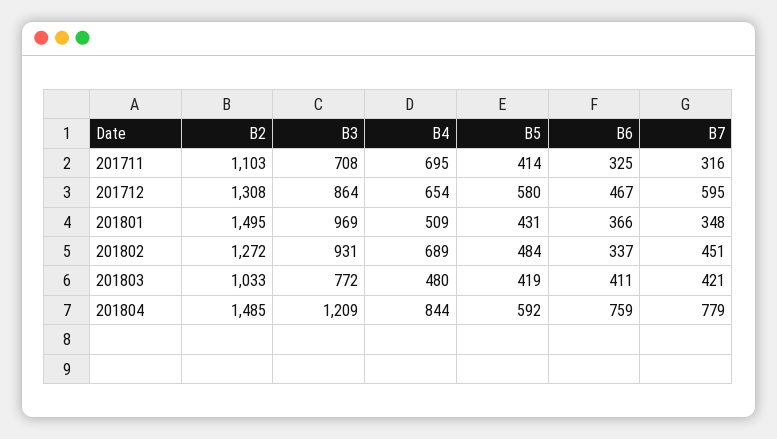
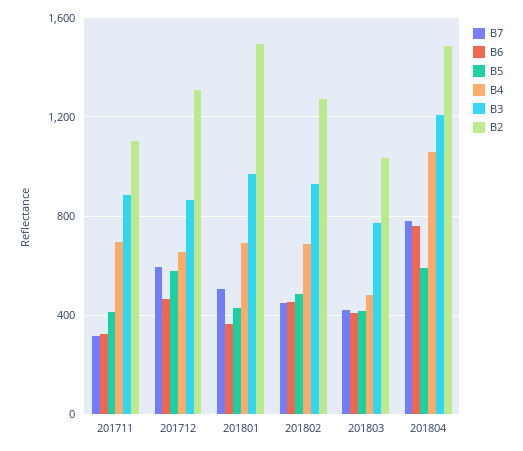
B3, 201711: 708 -> 900
B4, 201801: 509 -> 700
B7, 201801: 348 -> 500
B6, 201802: 337 -> 450
B4, 201804: 844 -> 1050

